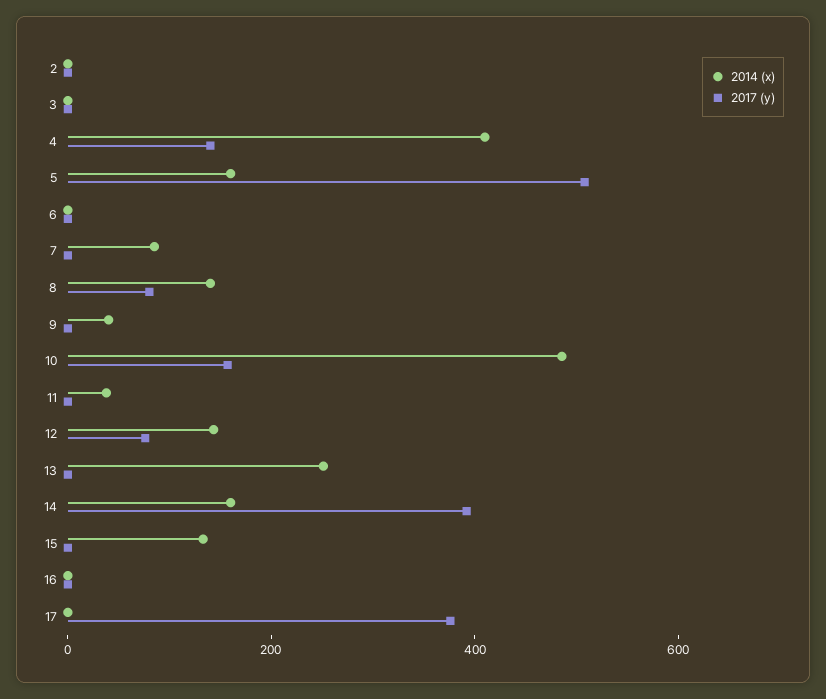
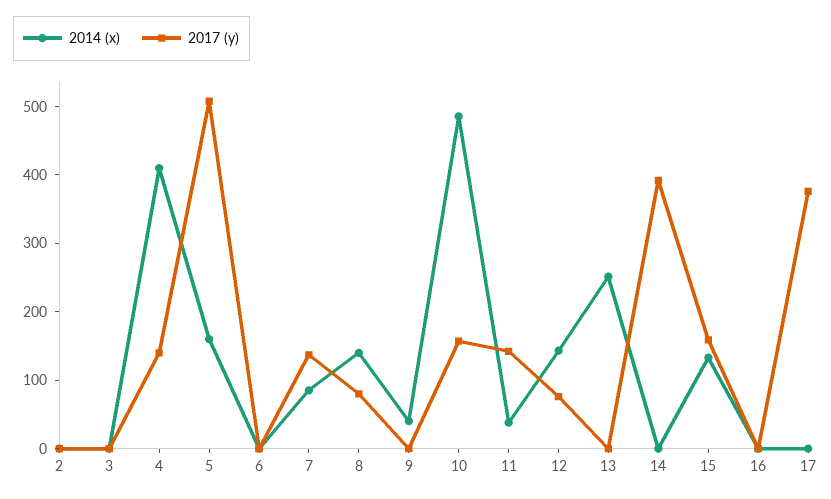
2017 (y), 7: 0 -> 140
2017 (y), 11: 0 -> 140
2014 (x), 14: 150 -> 0
2017 (y), 15: 0 -> 160

